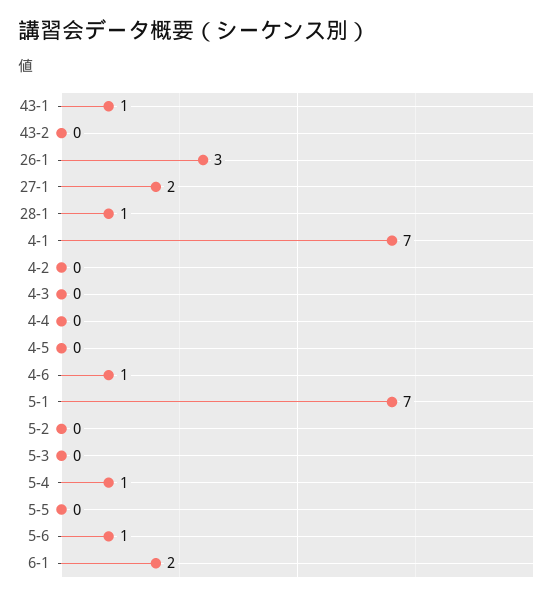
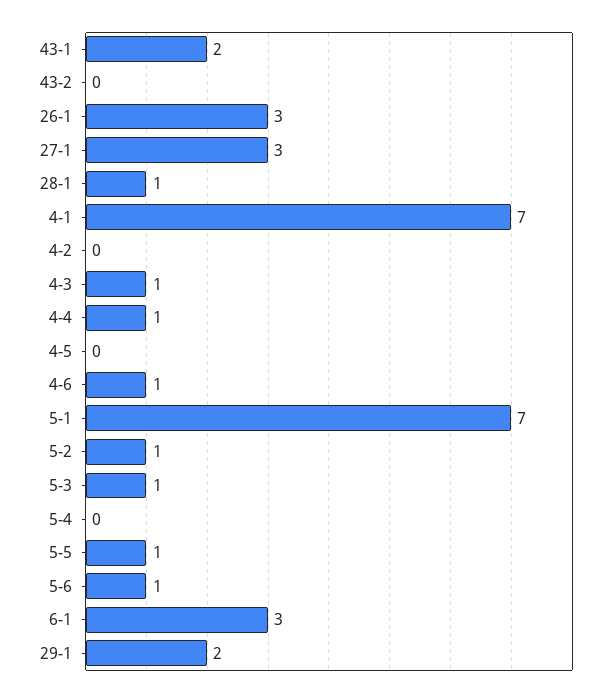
43-1: 1 -> 2
27-1: 2 -> 3
4-3: 0 -> 1
4-4: 0 -> 1
5-2: 0 -> 1
5-3: 0 -> 1
5-4: 1 -> 0
5-5: 0 -> 1
6-1: 2 -> 3
29-1: none -> 2

